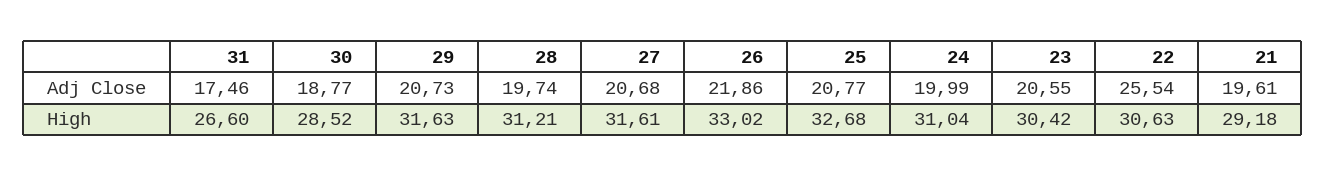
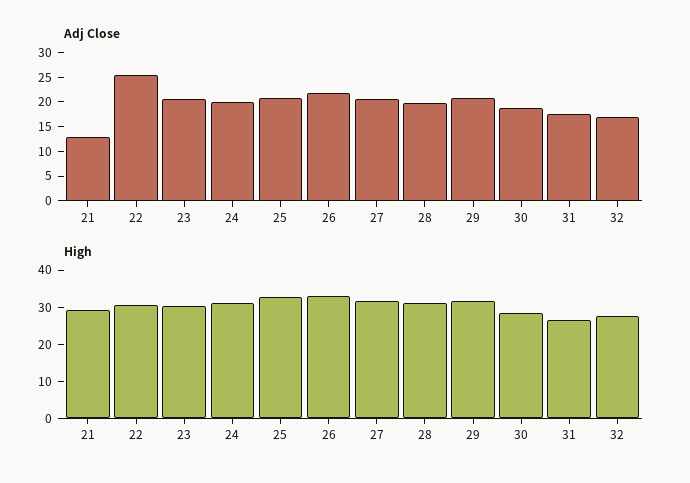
Adj Close, 21: 19.61 -> 12.5
Adj Close, 32: none -> 17.5
High, 32: none -> 27.5

